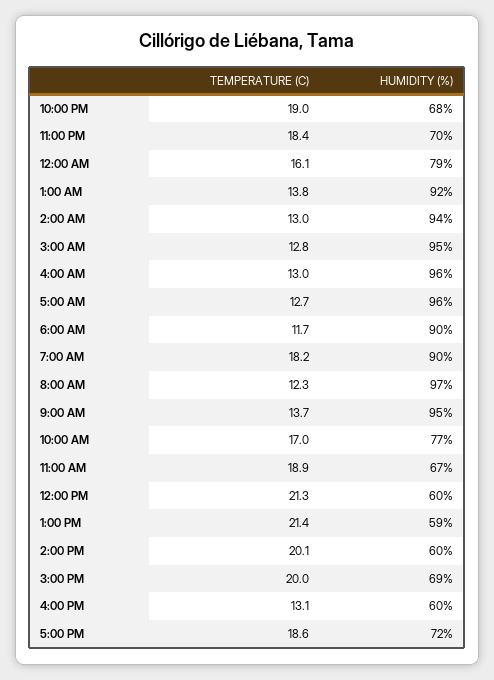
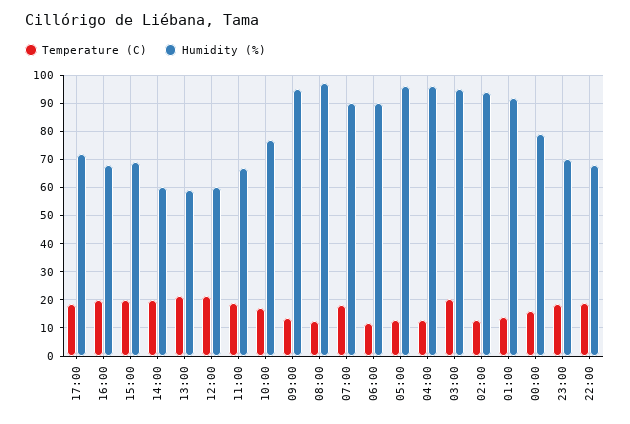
TEMPERATURE (C), 3:00 AM: 12.8 -> 20
TEMPERATURE (C), 4:00 PM: 13.1 -> 20
HUMIDITY (%), 4:00 PM: 60 -> 67.5

